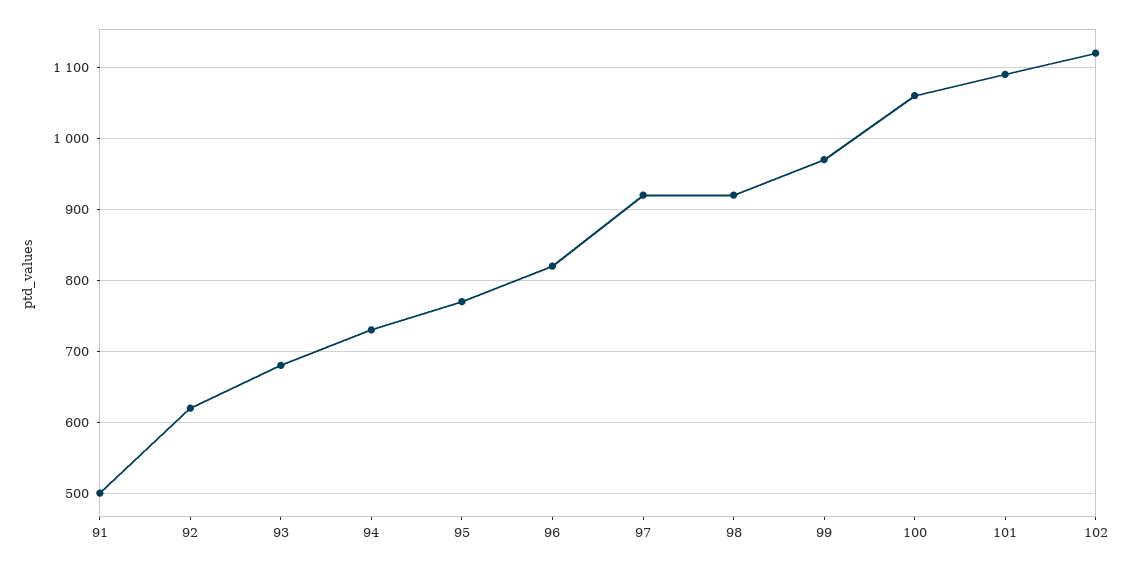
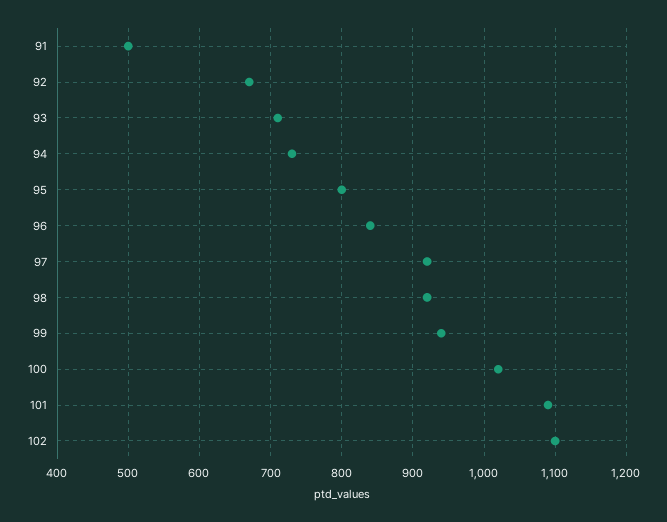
92: 620 -> 670
93: 680 -> 710
95: 770 -> 800
96: 820 -> 840
99: 970 -> 940
100: 1060 -> 1020
102: 1120 -> 1100

